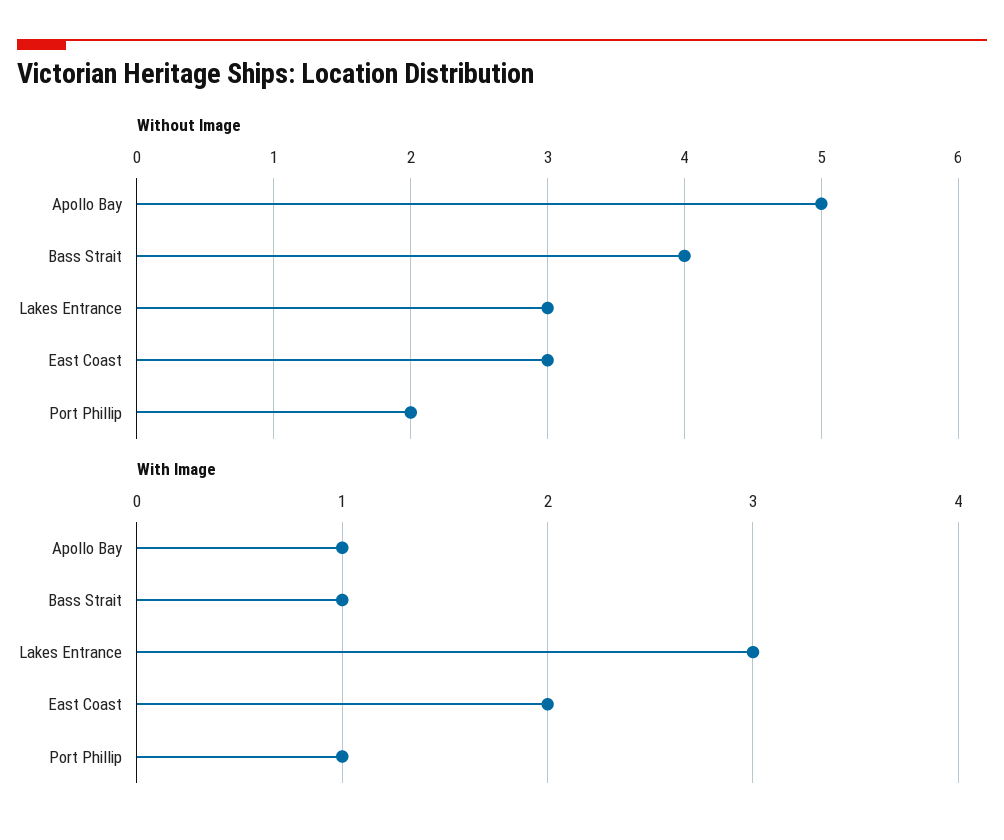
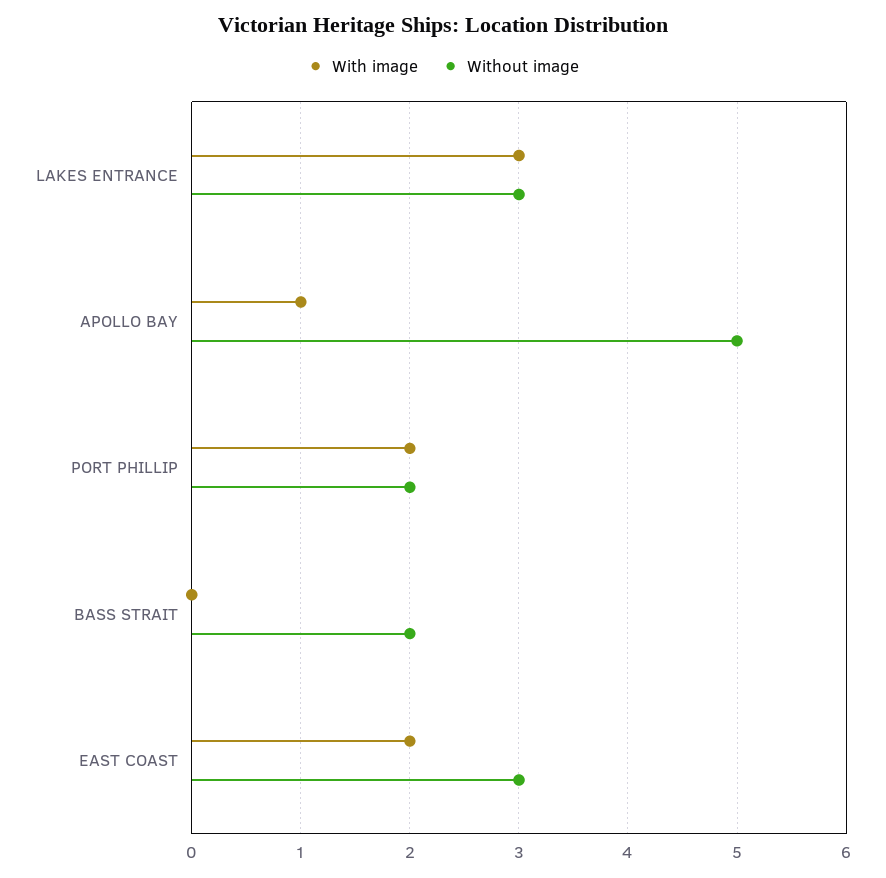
Without Image, Bass Strait: 4 -> 2
With Image, Bass Strait: 1 -> 0
With Image, Port Phillip: 1 -> 2

